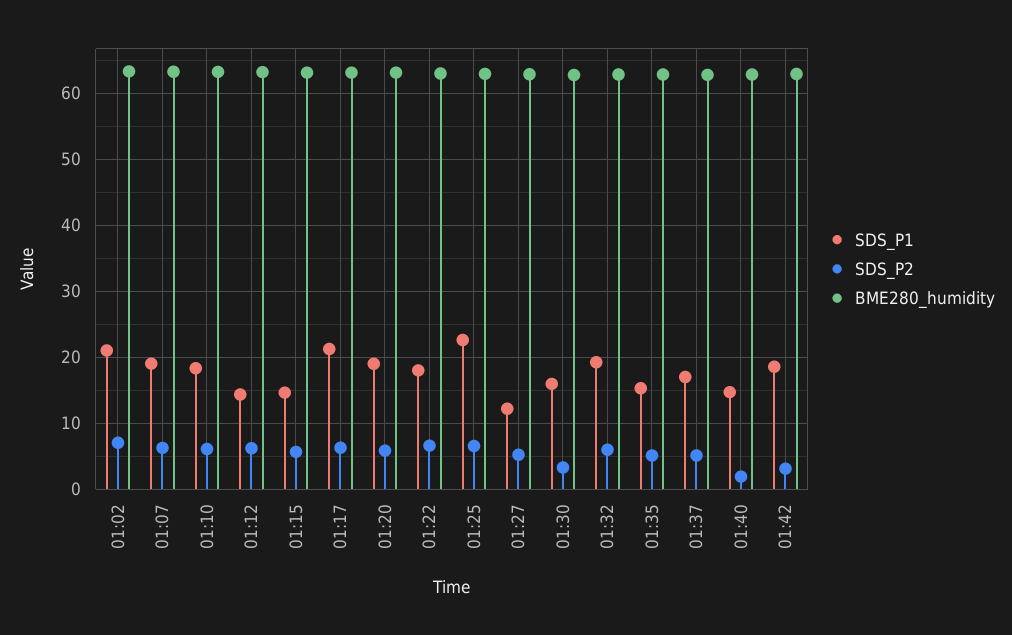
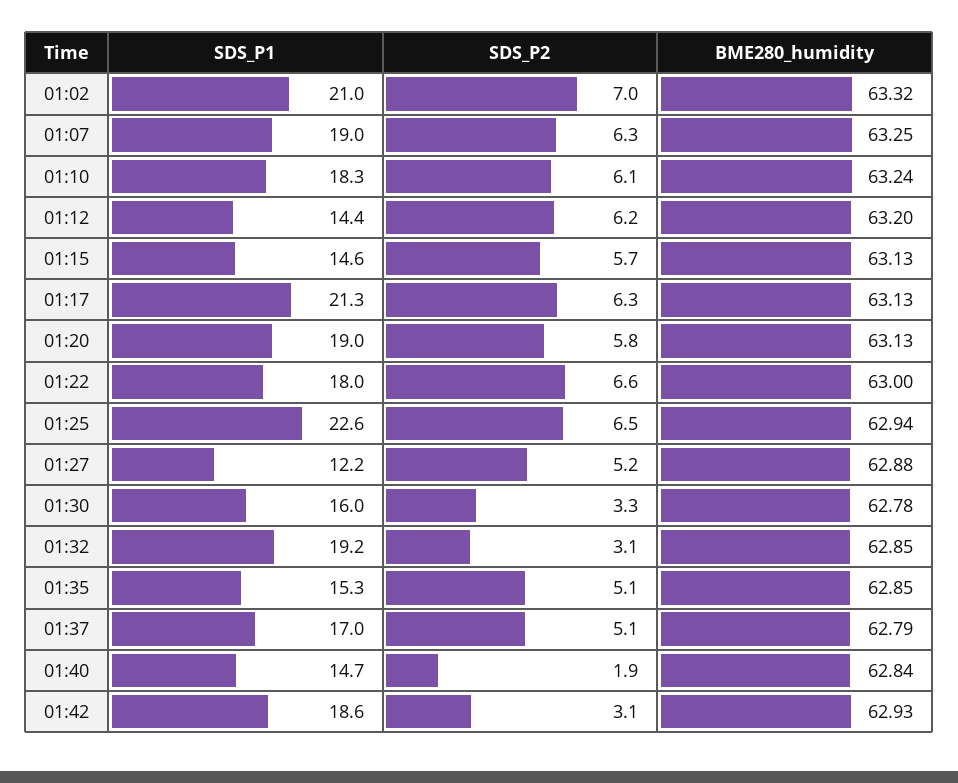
SDS_P2, 01:32: 6 -> 3.1

